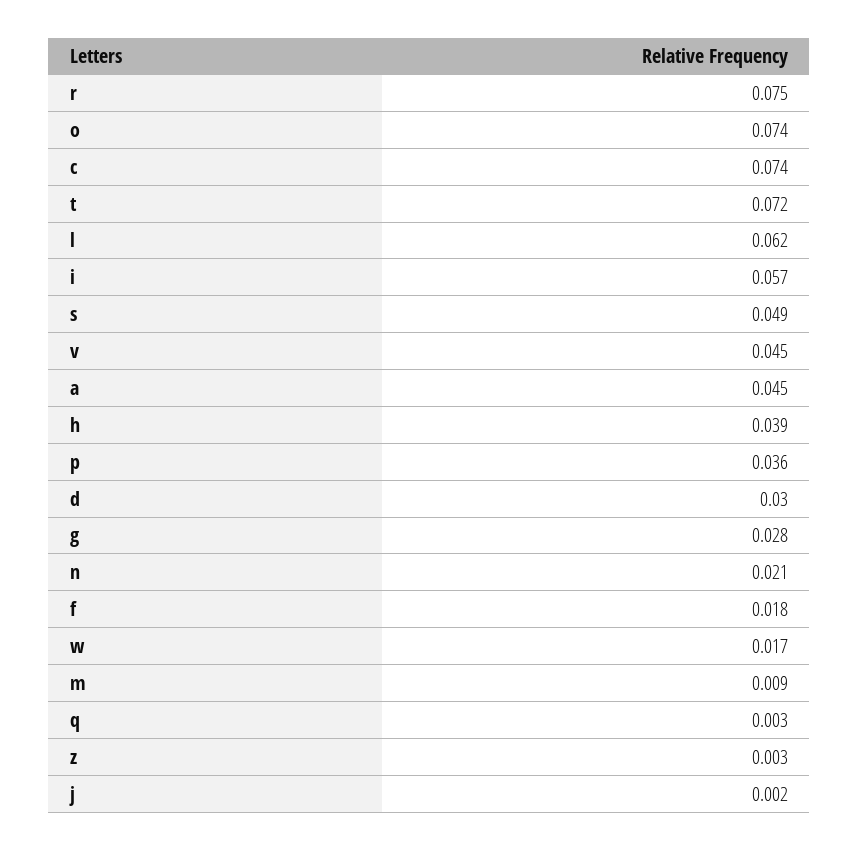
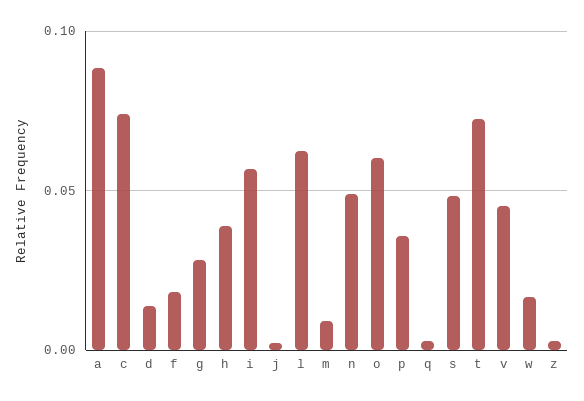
r: 0.075 -> none
o: 0.074 -> 0.06
a: 0.045 -> 0.09
d: 0.03 -> 0.015
n: 0.021 -> 0.05

